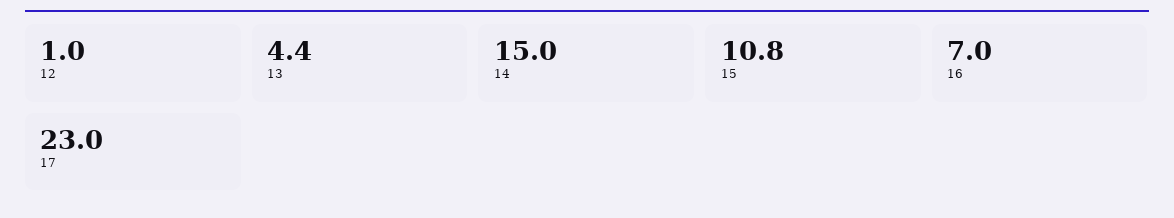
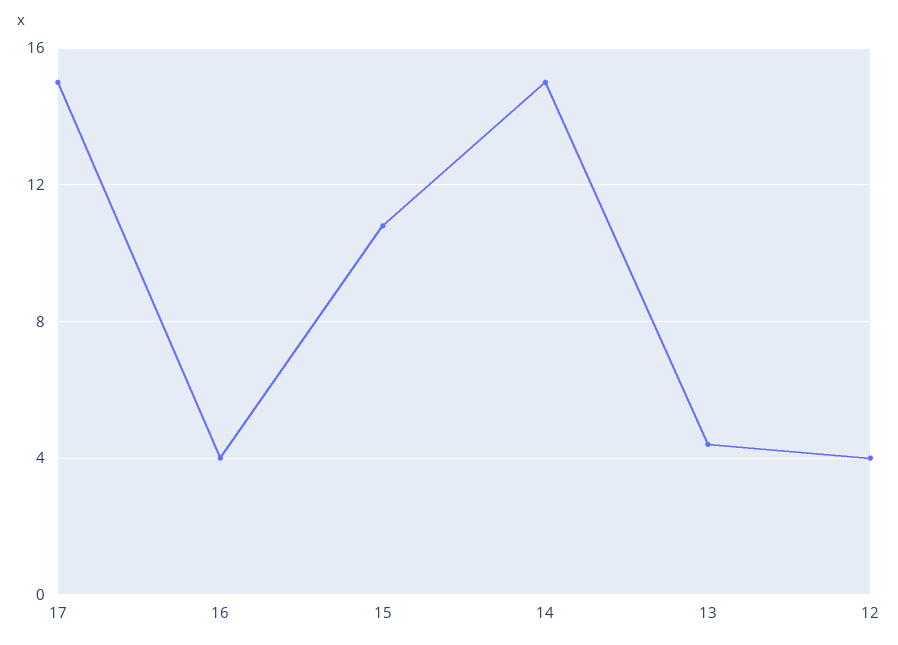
12: 1 -> 4
16: 7 -> 4
17: 23 -> 15

